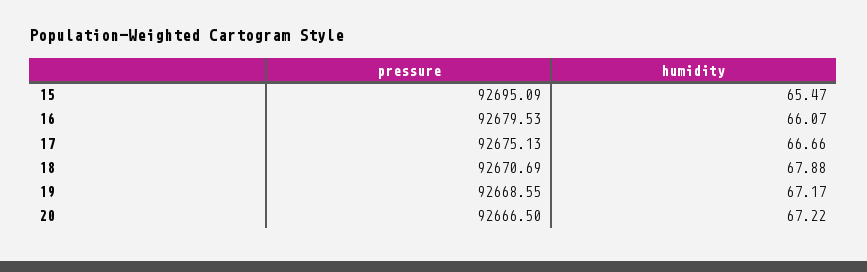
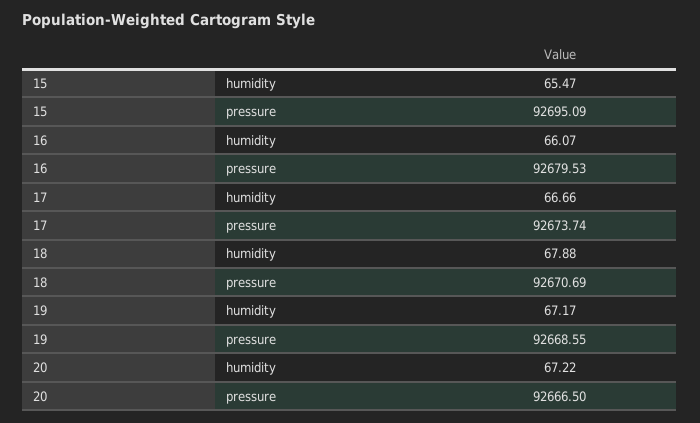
pressure, 17: 92675.13 -> 92673.74

